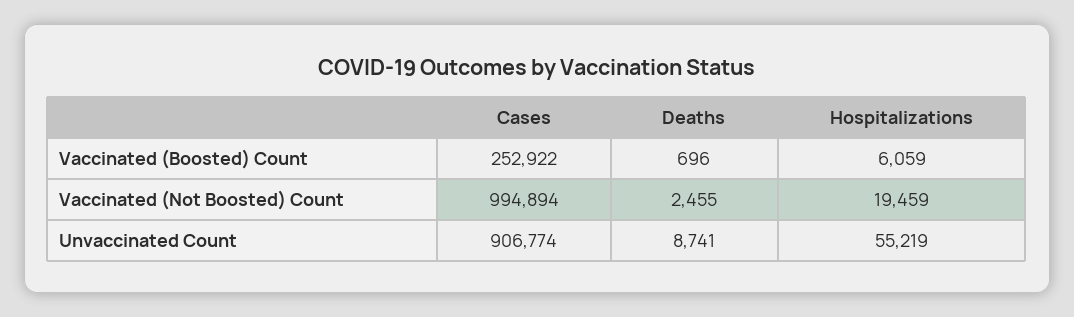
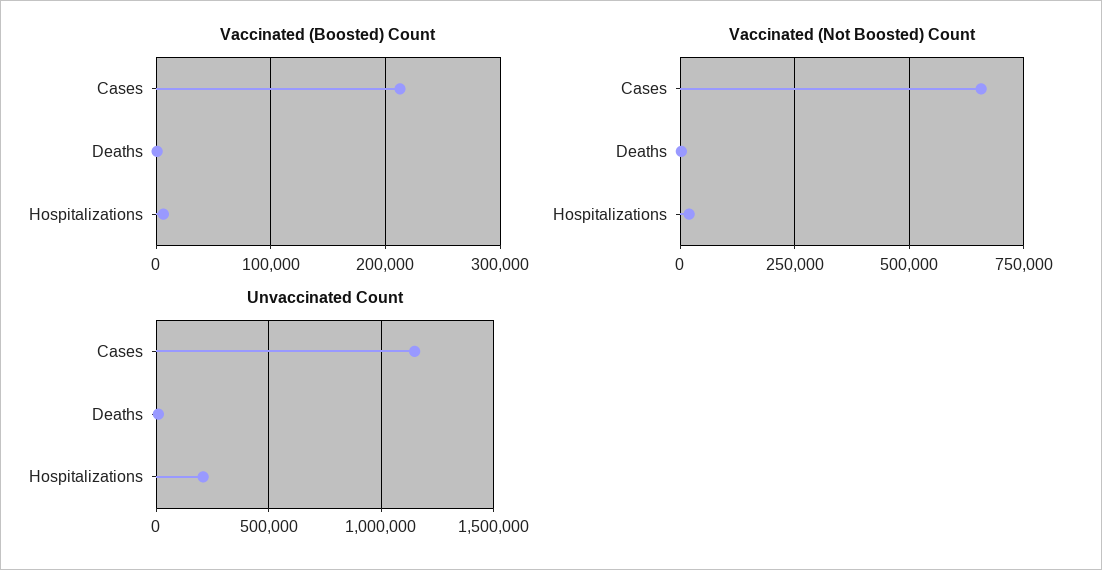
Vaccinated (Boosted) Count, Cases: 252922 -> 210000
Vaccinated (Not Boosted) Count, Cases: 994894 -> 650000
Unvaccinated Count, Cases: 906774 -> 1150000
Unvaccinated Count, Hospitalizations: 55219 -> 200000

